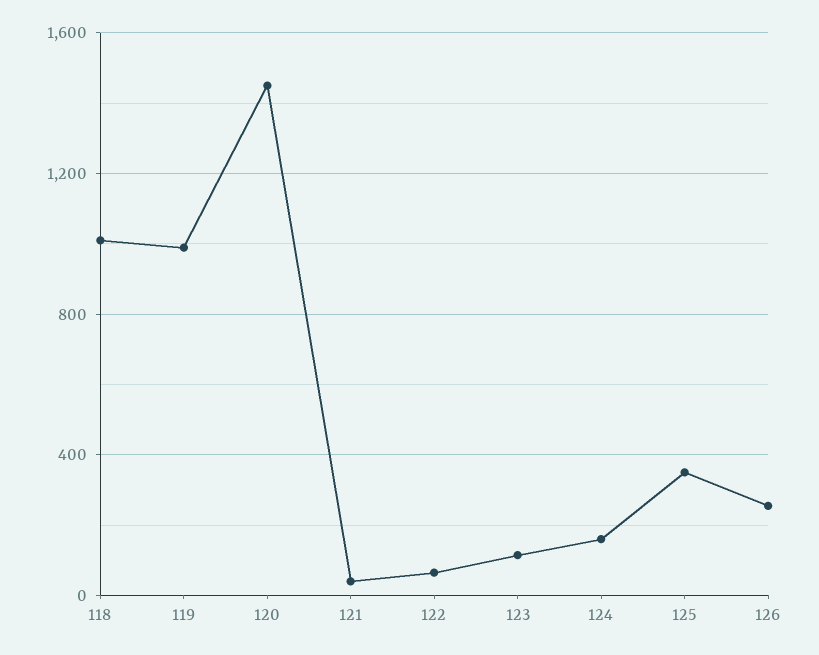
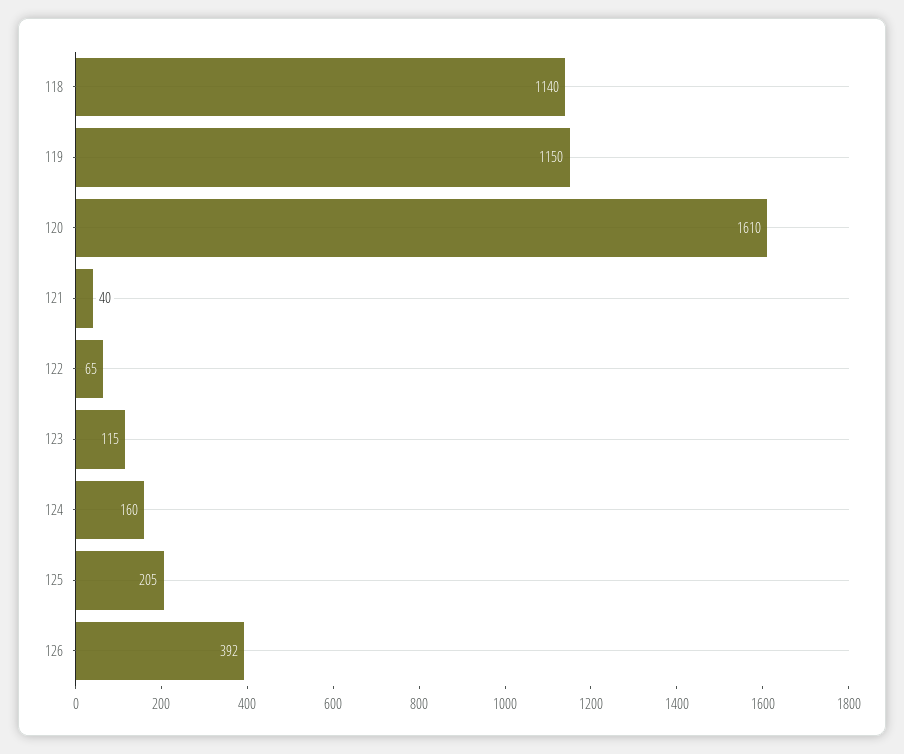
118: 1000 -> 1140
119: 1000 -> 1150
120: 1450 -> 1610
125: 350 -> 205
126: 250 -> 392

